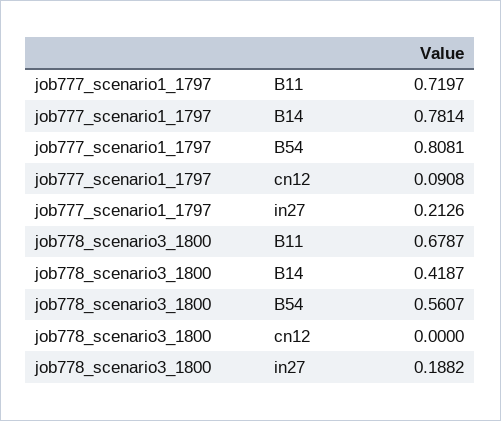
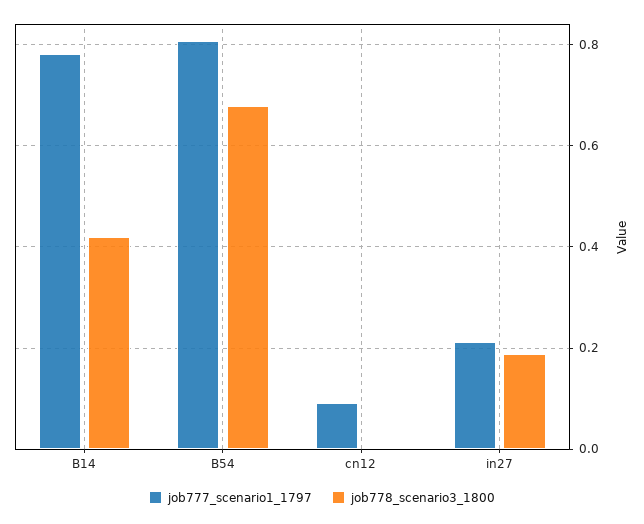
job777_scenario1_1797, B11: 0.7197 -> none
job778_scenario3_1800, B11: 0.6787 -> none
job778_scenario3_1800, B54: 0.5607 -> 0.68

